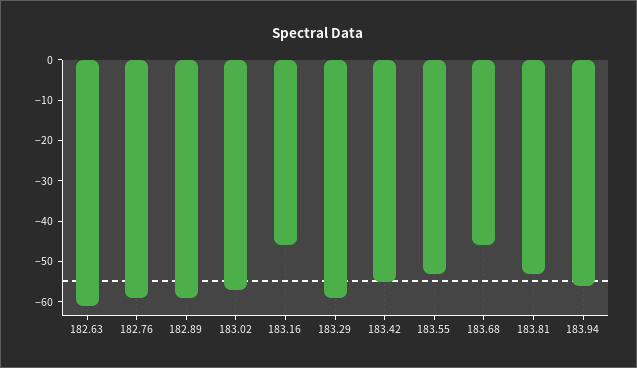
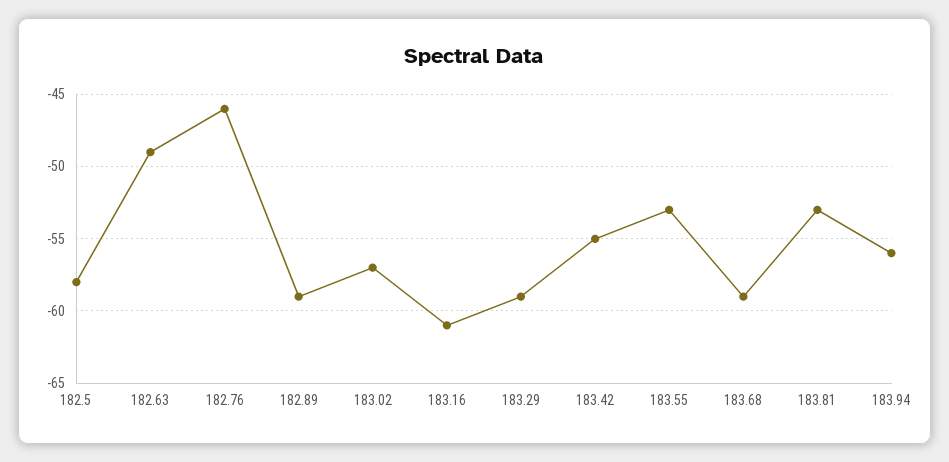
182.63: -60 -> -49
182.76: -60 -> -46
183.16: -45 -> -61
183.68: -45 -> -59
182.5: none -> -58

